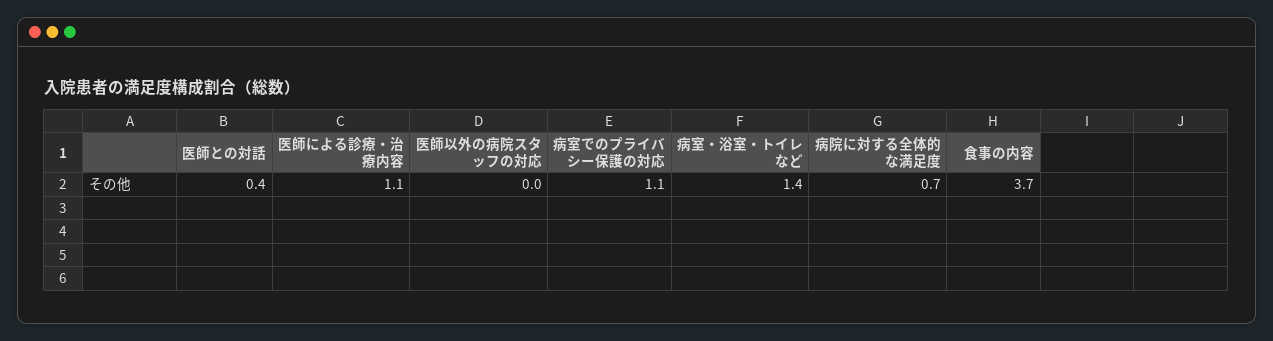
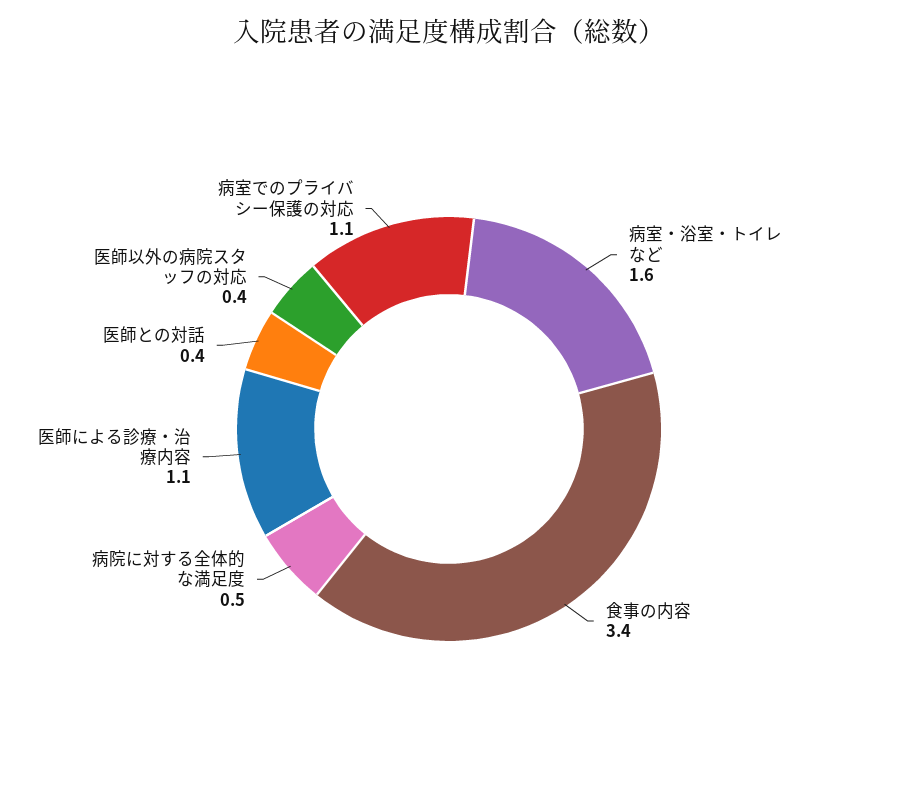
医師以外の病院スタッフの対応: 0 -> 0.4
病室・浴室・トイレなど: 1.4 -> 1.6
病院に対する全体的な満足度: 0.7 -> 0.5
食事の内容: 3.7 -> 3.4

